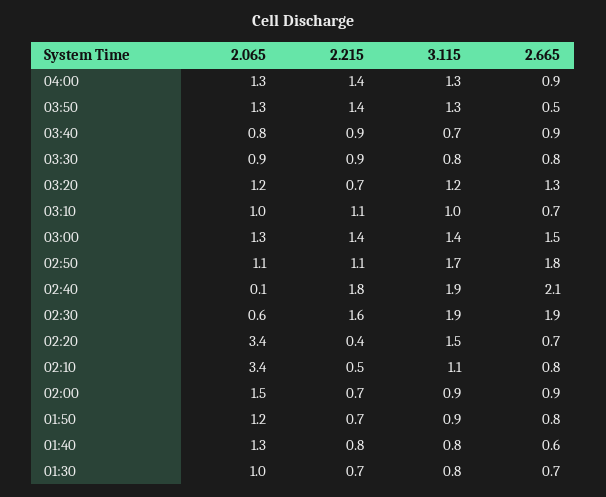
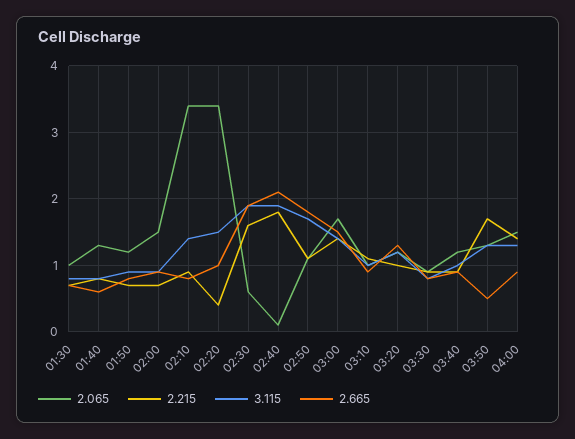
2.065, 04:00: 1.3 -> 1.5
2.215, 03:50: 1.4 -> 1.7
2.065, 03:40: 0.8 -> 1.2
3.115, 03:40: 0.7 -> 1
2.215, 03:20: 0.7 -> 1
2.665, 03:10: 0.7 -> 0.9
2.065, 03:00: 1.3 -> 1.7
2.665, 02:20: 0.7 -> 1
2.215, 02:10: 0.5 -> 0.9
3.115, 02:10: 1.1 -> 1.4

